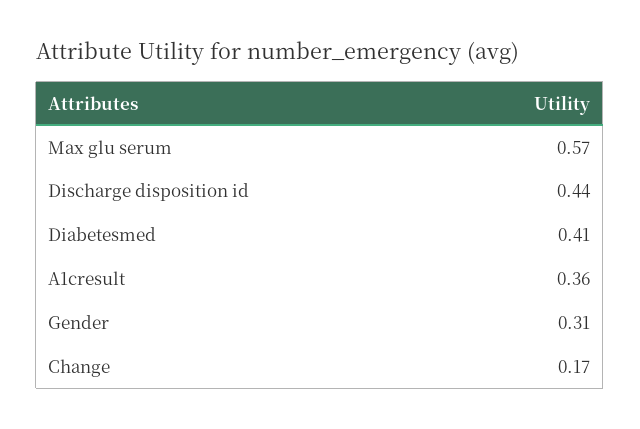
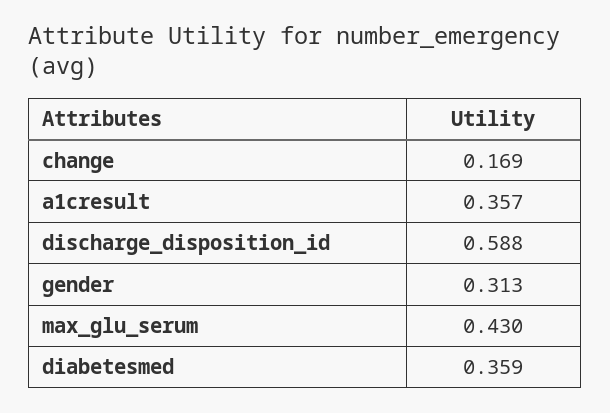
Max glu serum: 0.57 -> 0.43
Discharge disposition id: 0.44 -> 0.588
Diabetesmed: 0.41 -> 0.359

